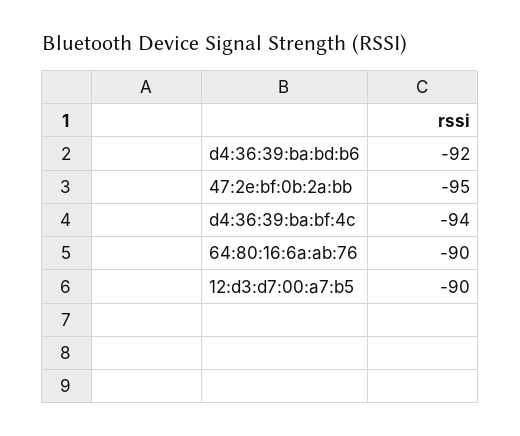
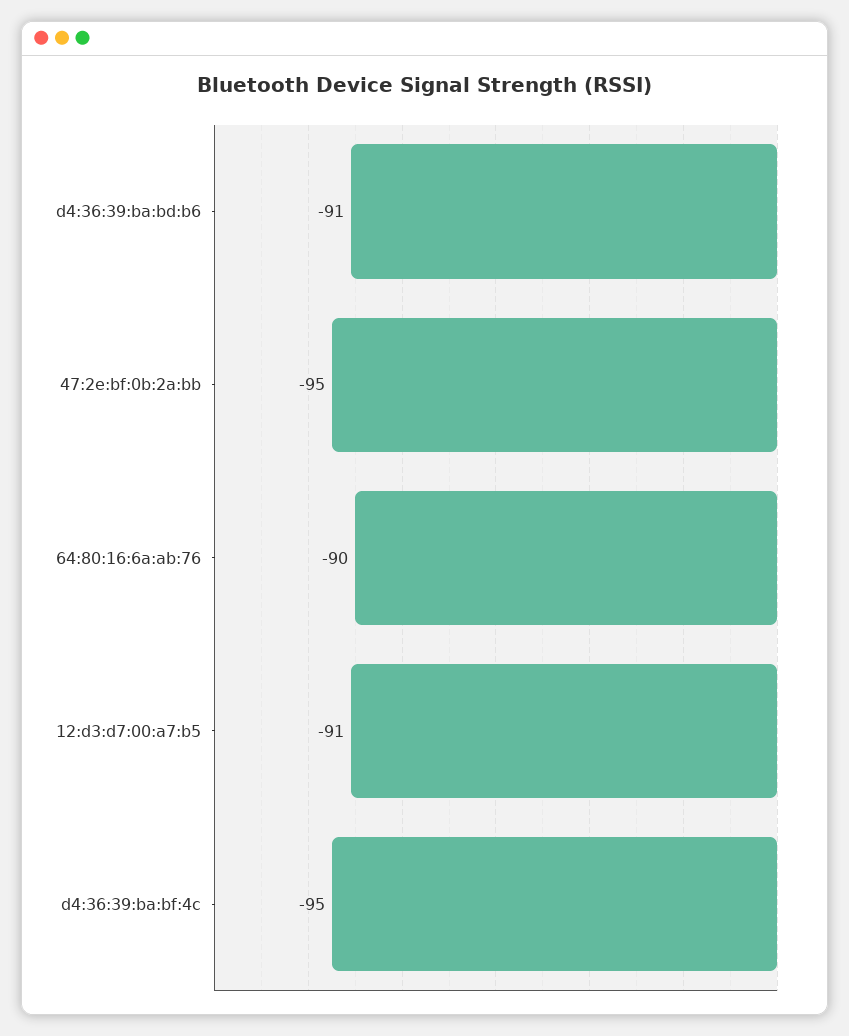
d4:36:39:ba:bd:b6: -92 -> -91
d4:36:39:ba:bf:4c: -94 -> -95
12:d3:d7:00:a7:b5: -90 -> -91

